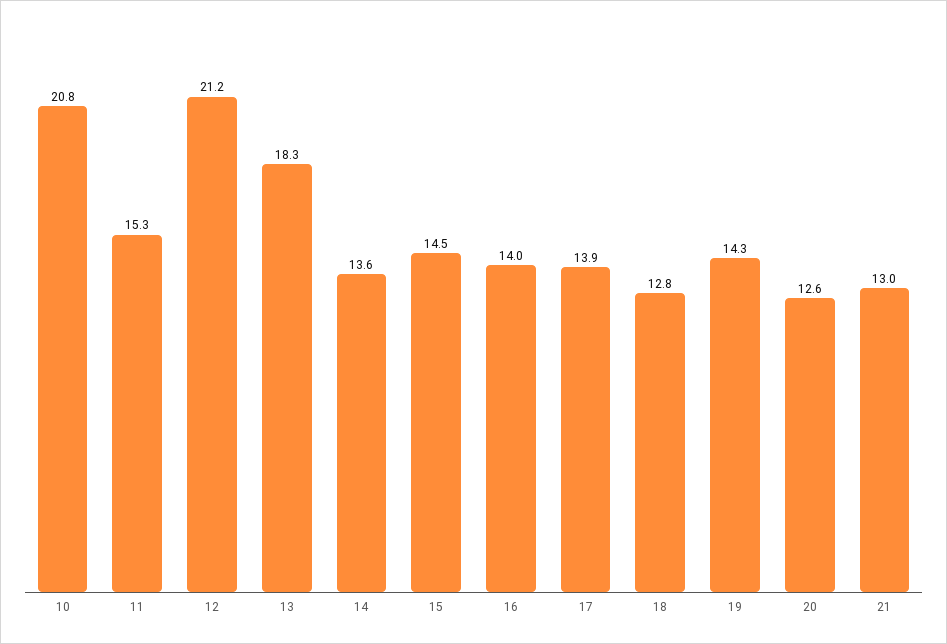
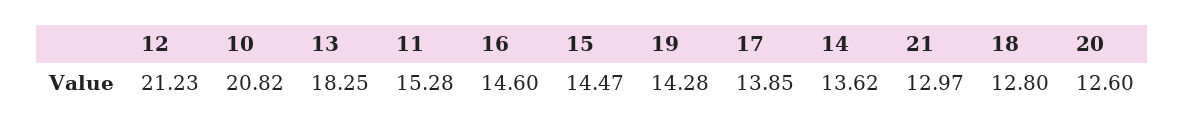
16: 14 -> 14.6

